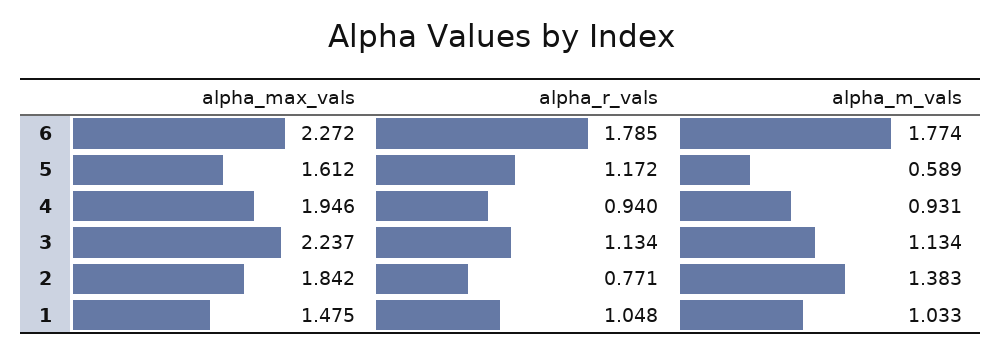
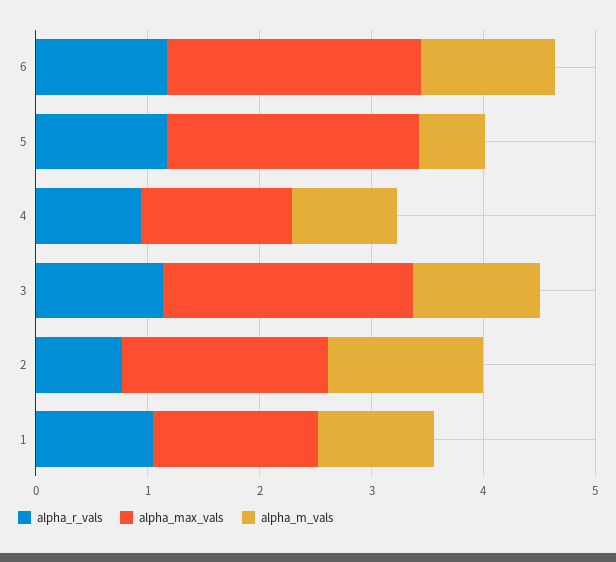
alpha_r_vals, 6: 1.785 -> 1.2
alpha_m_vals, 6: 1.774 -> 1.2
alpha_max_vals, 5: 1.612 -> 2.2
alpha_max_vals, 4: 1.946 -> 1.4

